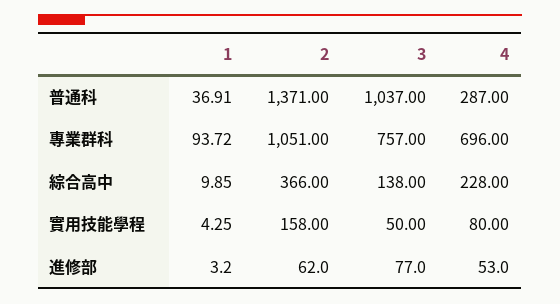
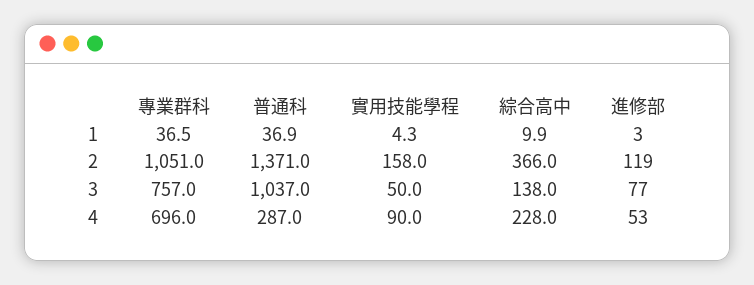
1, 專業群科: 93.72 -> 36.5
4, 實用技能學程: 80 -> 90
2, 進修部: 62 -> 119

